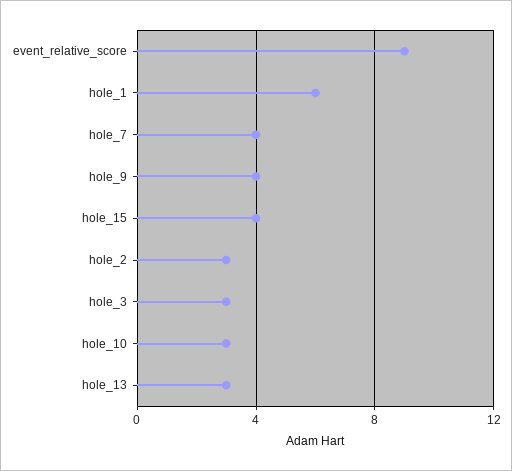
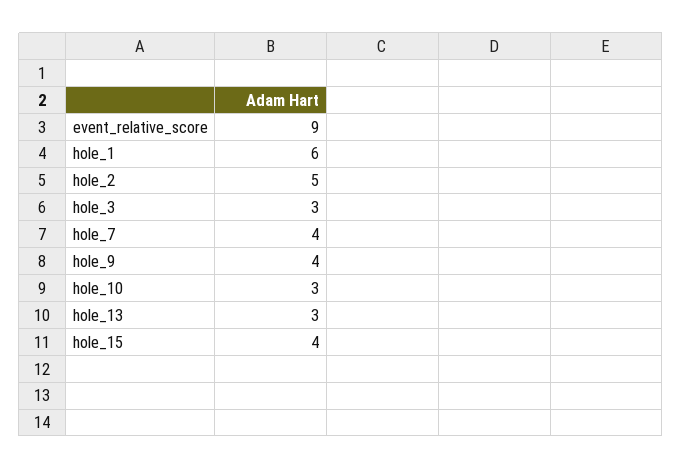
hole_2: 3 -> 5

